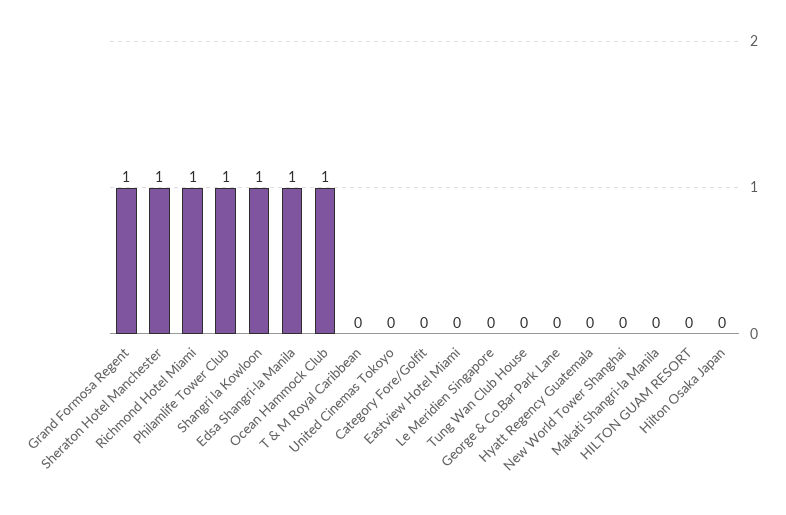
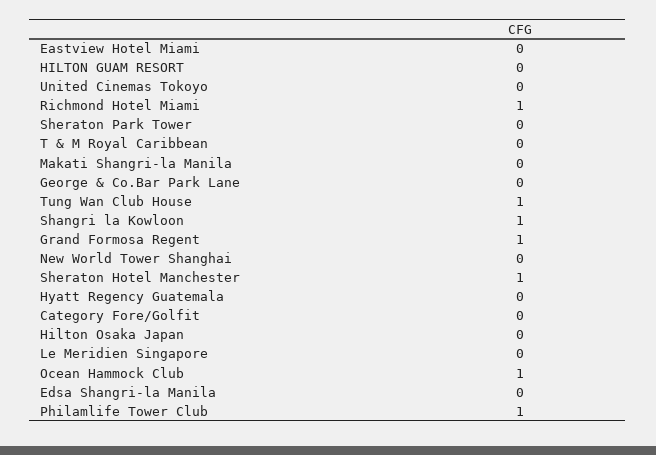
Edsa Shangri-la Manila: 1 -> 0
Tung Wan Club House: 0 -> 1
Sheraton Park Tower: none -> 0

